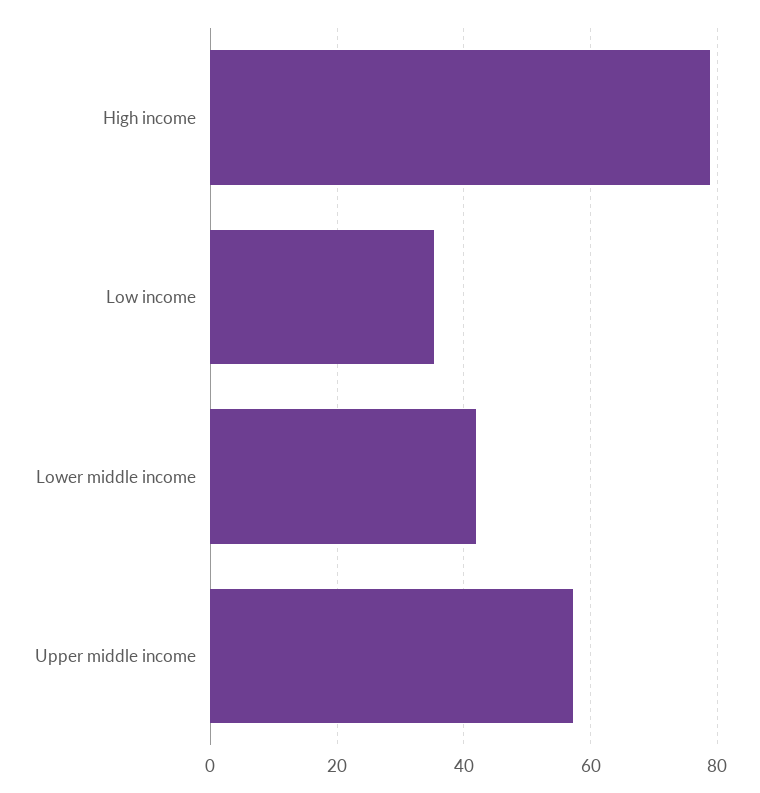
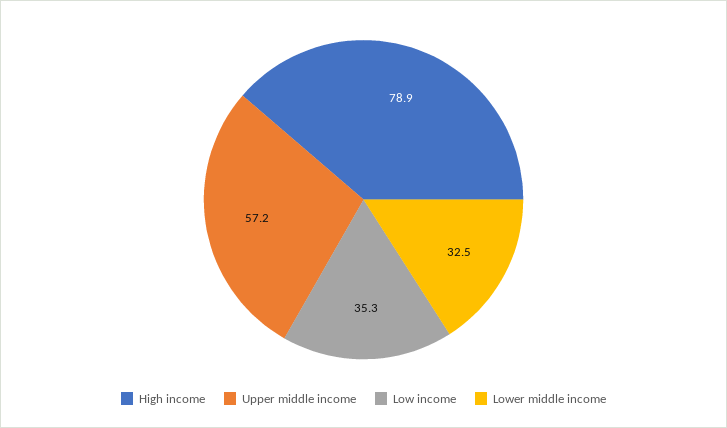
Lower middle income: 42 -> 32.5

